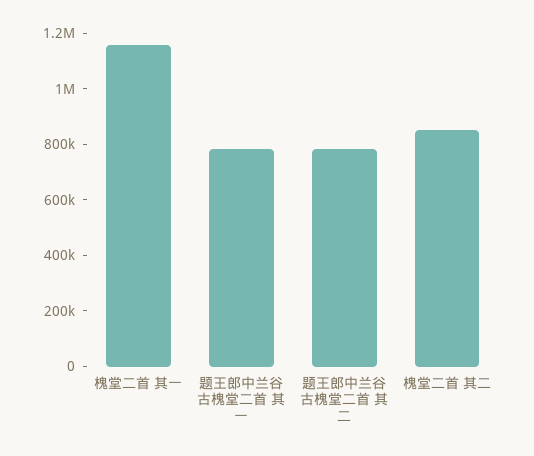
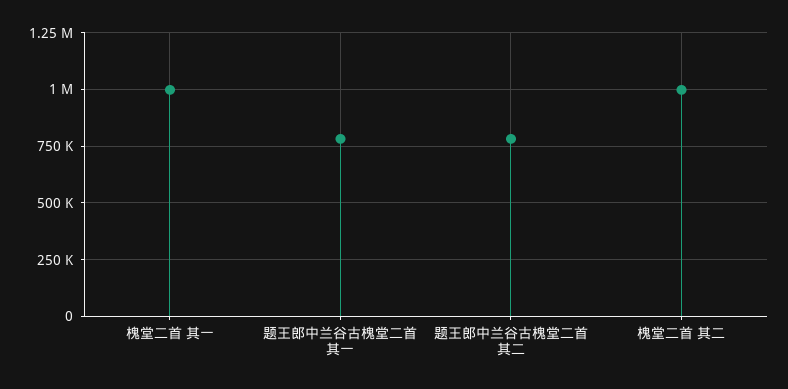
槐堂二首 其一: 1150000 -> 1000000
槐堂二首 其二: 850000 -> 1000000

